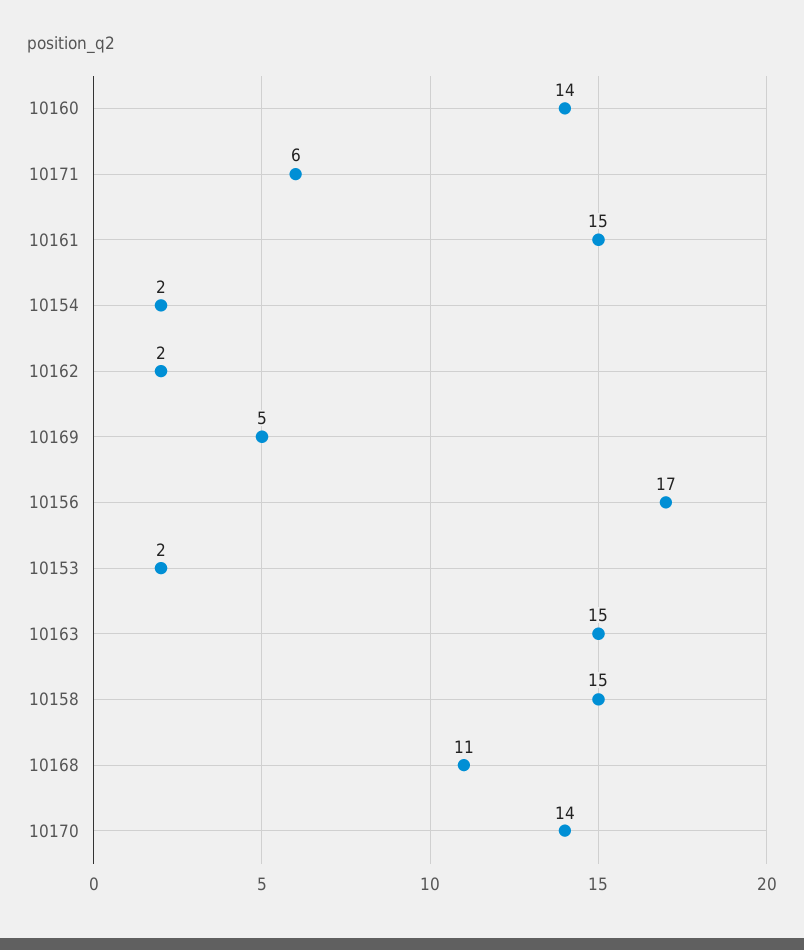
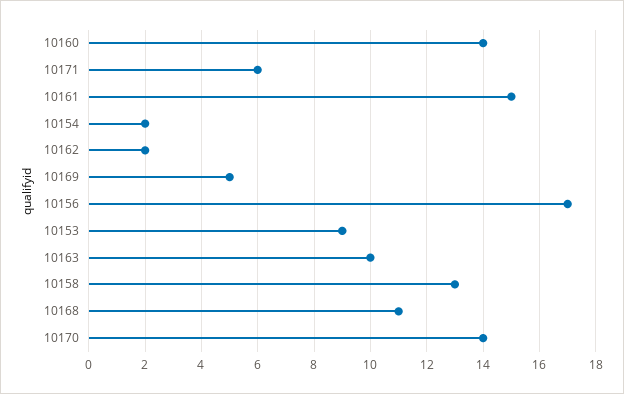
10153: 2 -> 9
10163: 15 -> 10
10158: 15 -> 13

